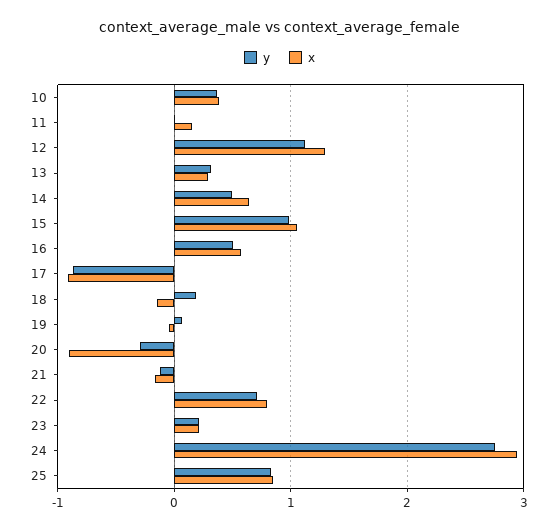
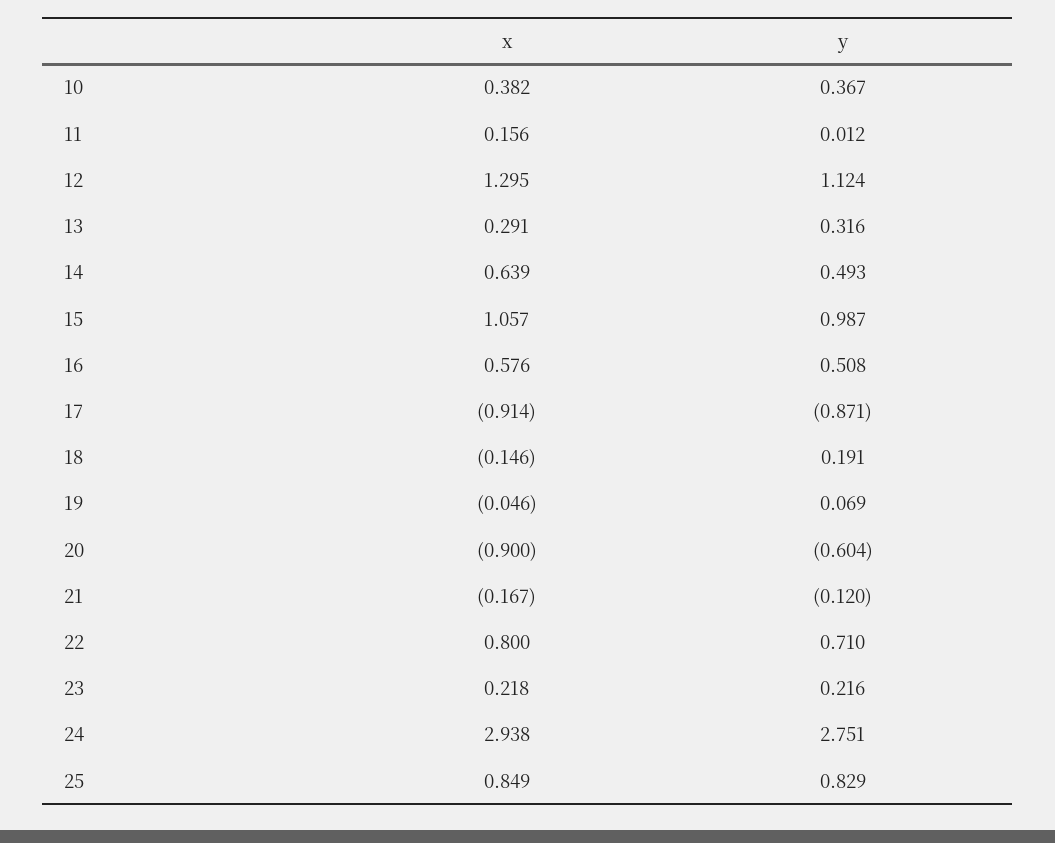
y, 20: -0.3 -> -0.604

